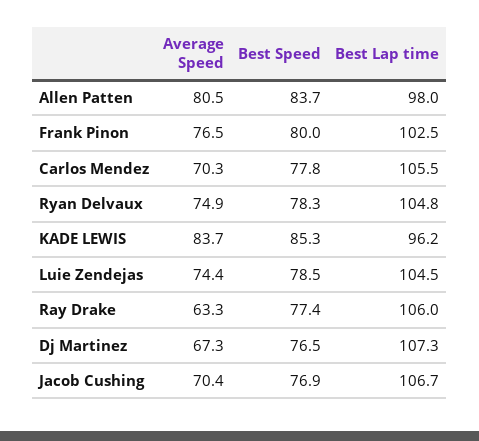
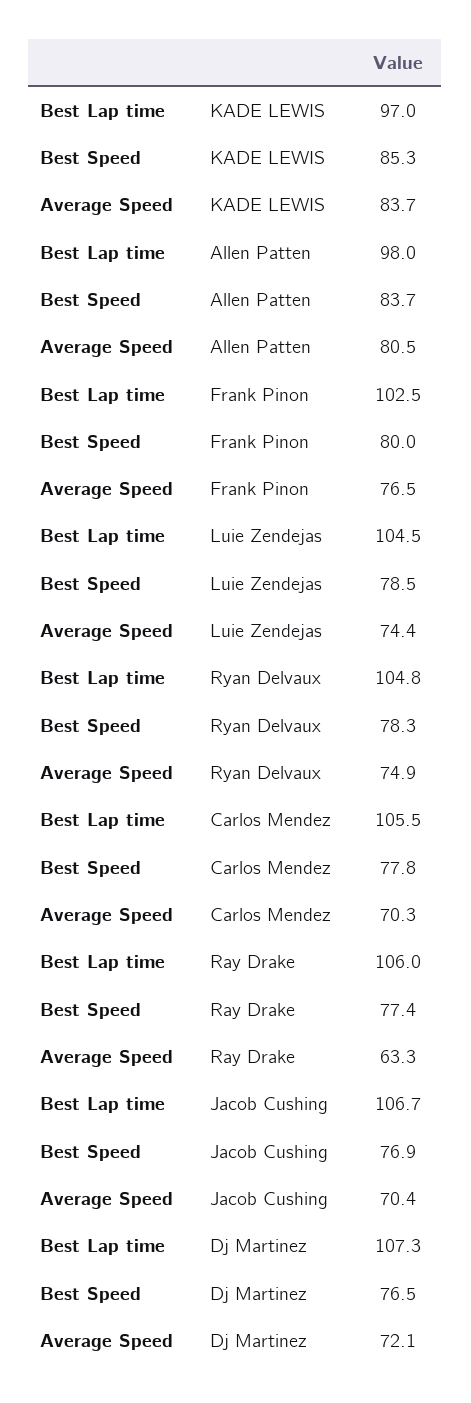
Best Lap time, KADE LEWIS: 96.2 -> 97
Average Speed, Dj Martinez: 67.3 -> 72.1

